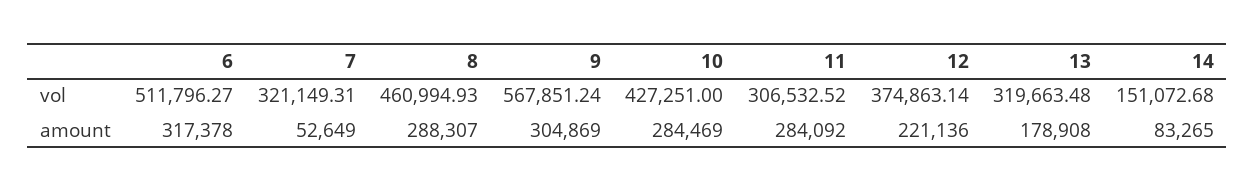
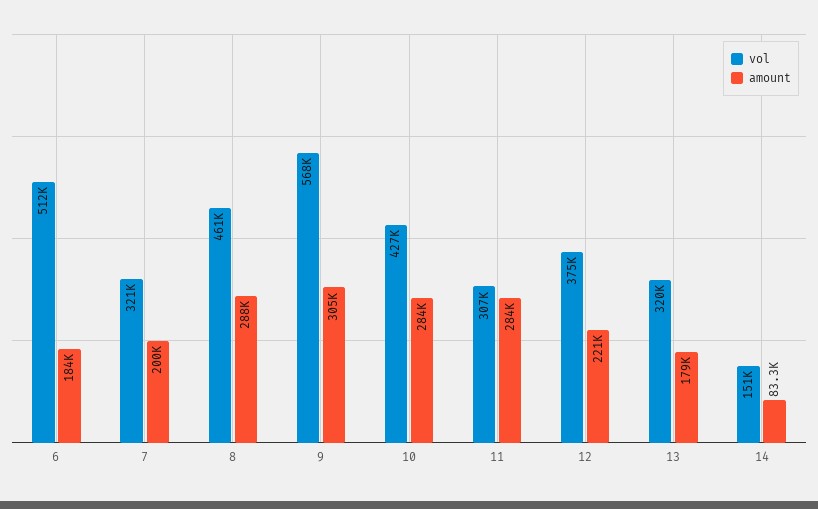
amount, 6: 317378 -> 184000
amount, 7: 52649 -> 200000

